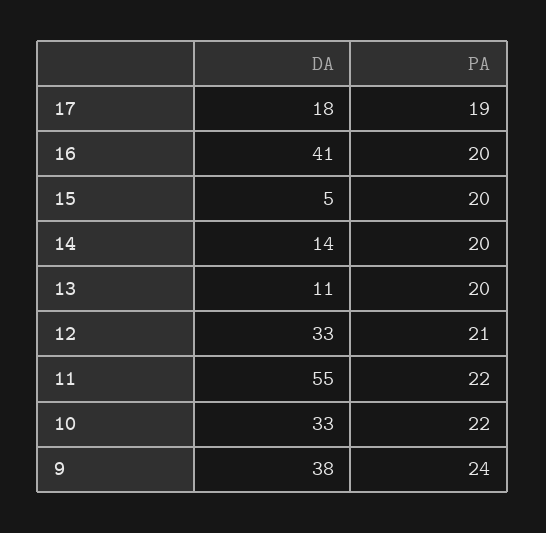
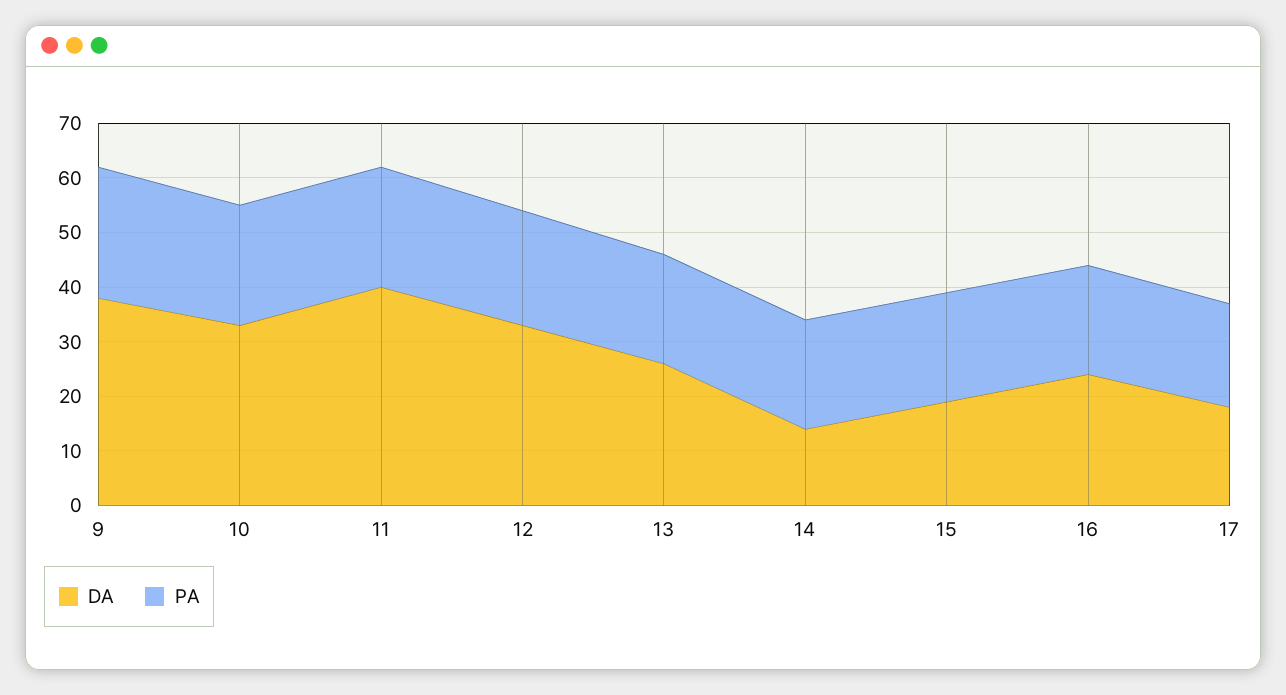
DA, 16: 41 -> 25
DA, 15: 5 -> 20
DA, 13: 11 -> 25
DA, 11: 55 -> 40

